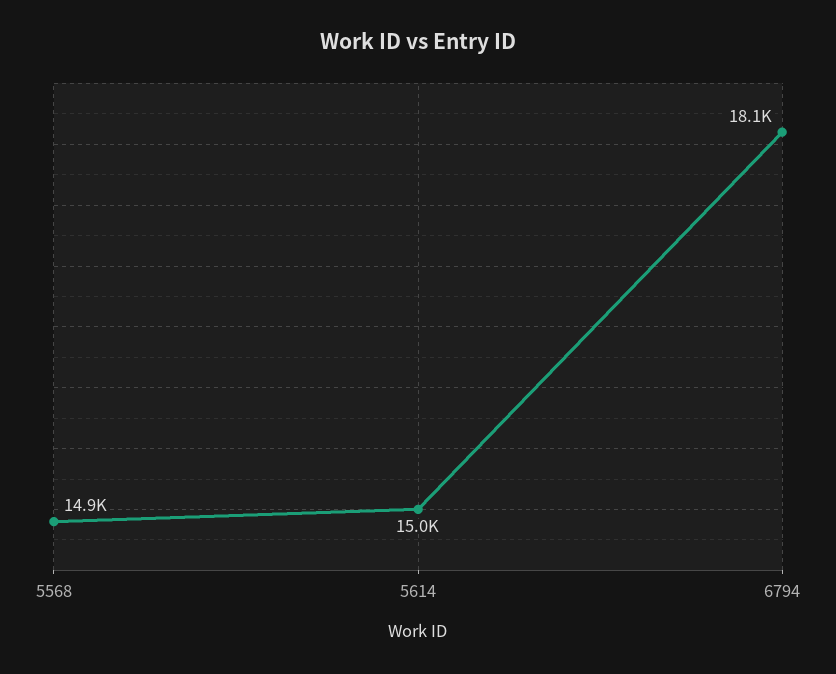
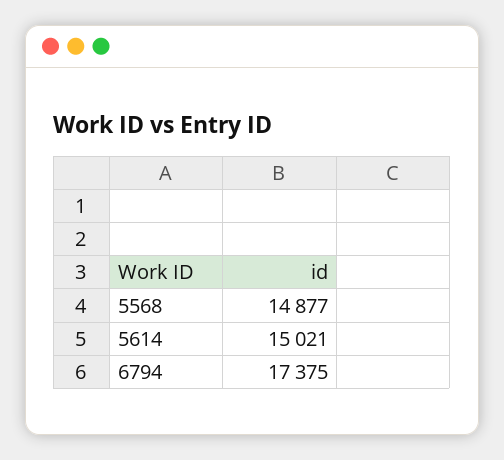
6794: 18100 -> 17375

